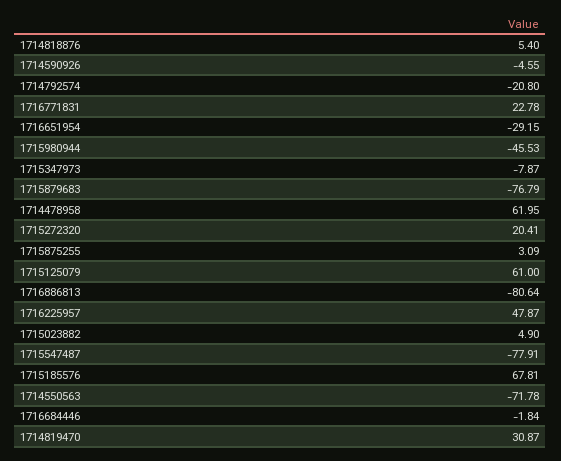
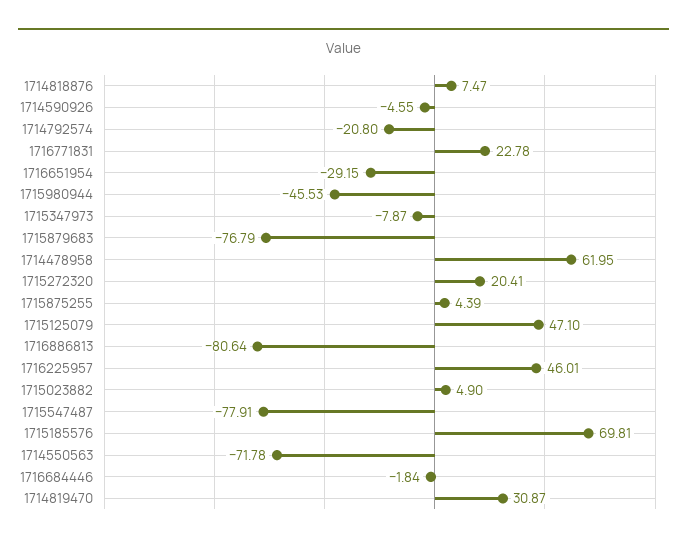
1714818876: 5.4 -> 7.47
1715875255: 3.09 -> 4.39
1715125079: 61 -> 47.1
1716225957: 47.87 -> 46.01
1715185576: 67.81 -> 69.81

